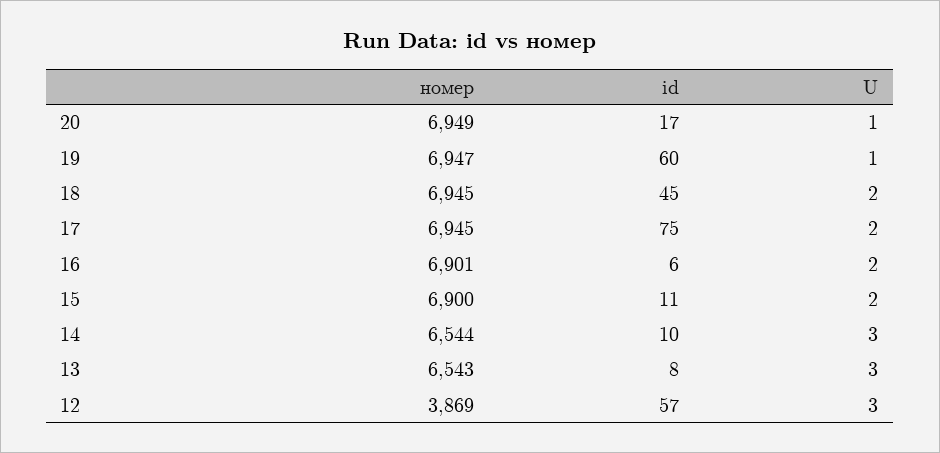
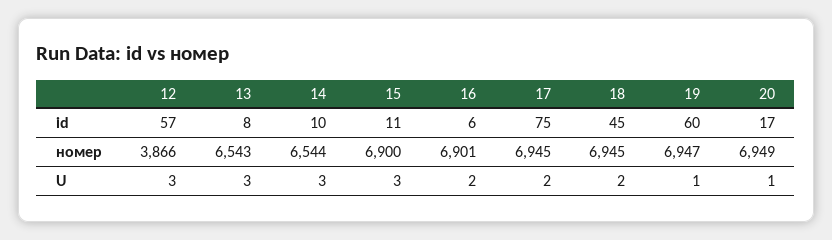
U, 15: 2 -> 3
номер, 12: 3869 -> 3866

